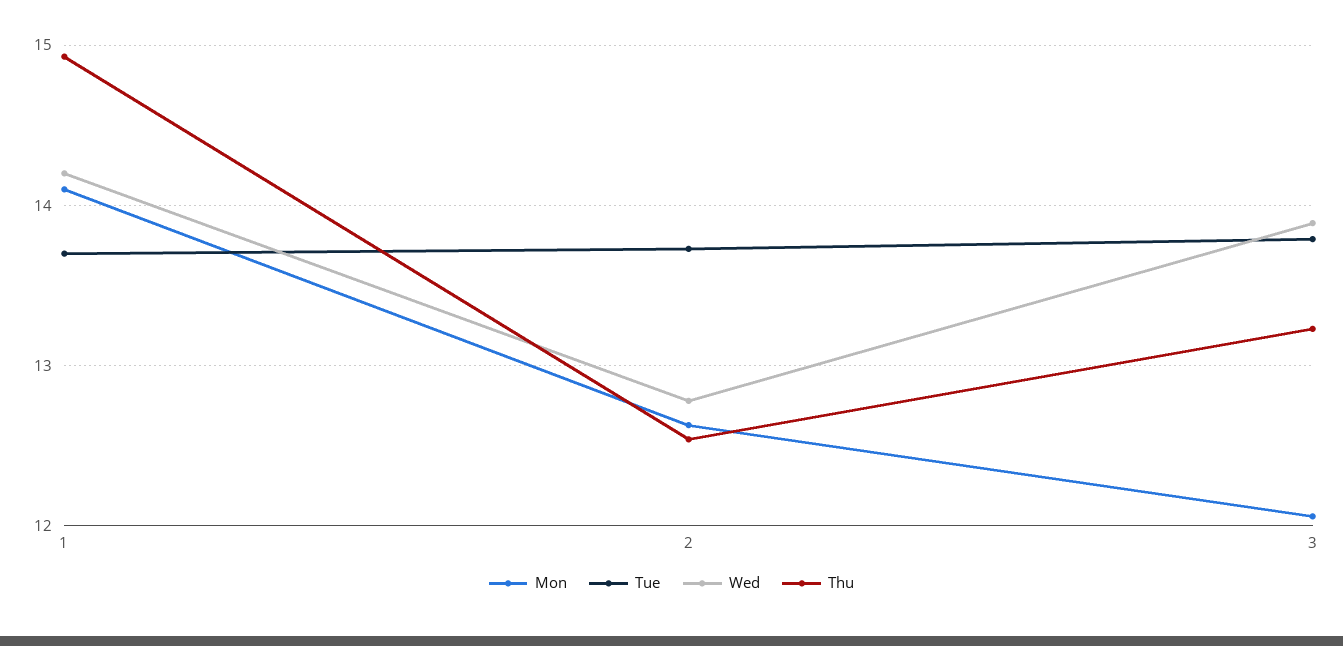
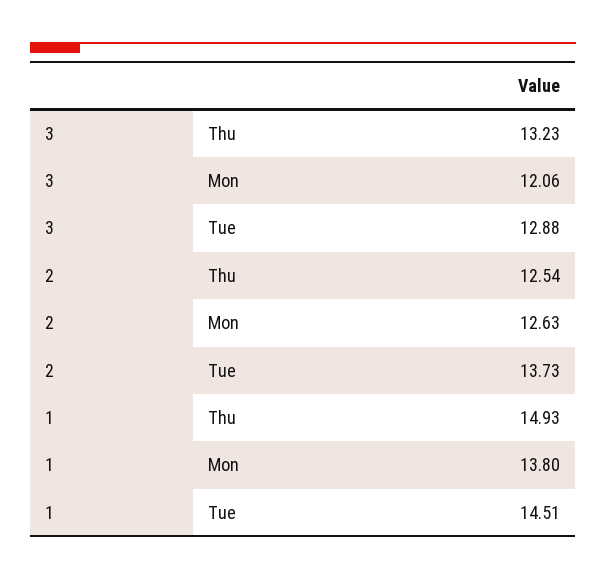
Mon, 1: 14.1 -> 13.8
Tue, 1: 13.7 -> 14.51
Wed, 1: 14.2 -> none
Wed, 2: 12.8 -> none
Tue, 3: 13.8 -> 12.88
Wed, 3: 13.9 -> none

